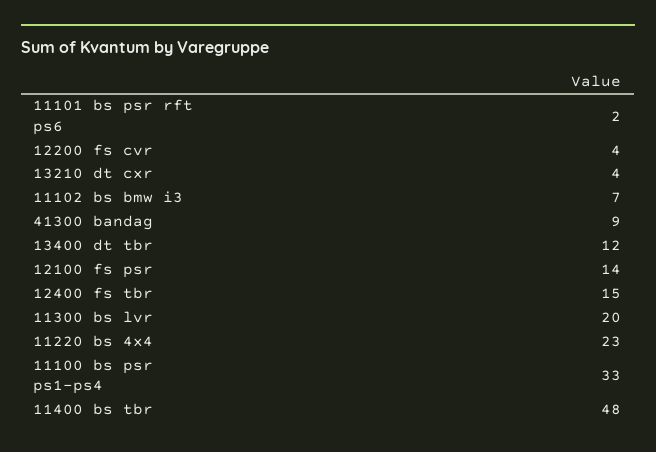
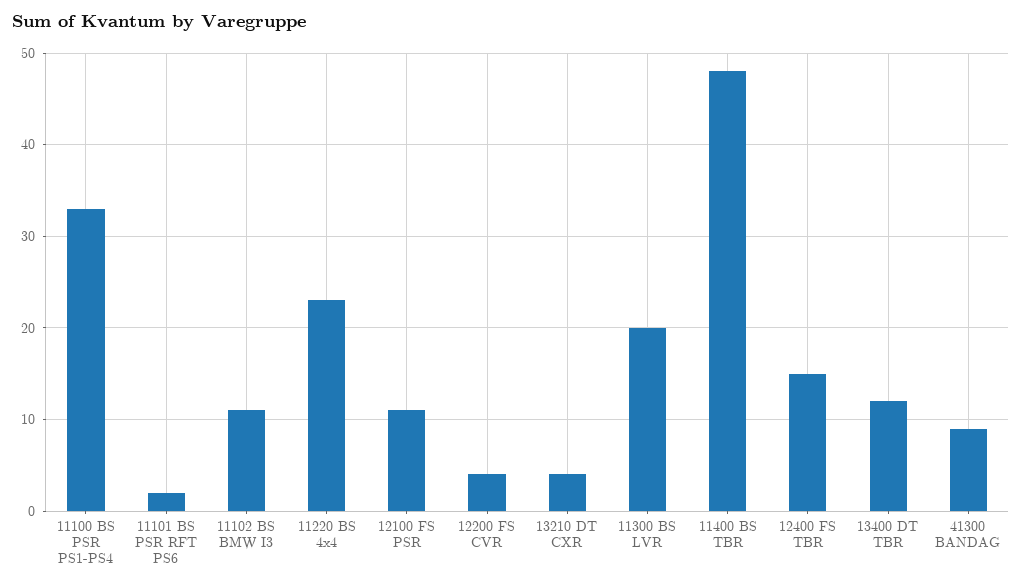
11102 bs bmw i3: 7 -> 11
12100 fs psr: 14 -> 11

